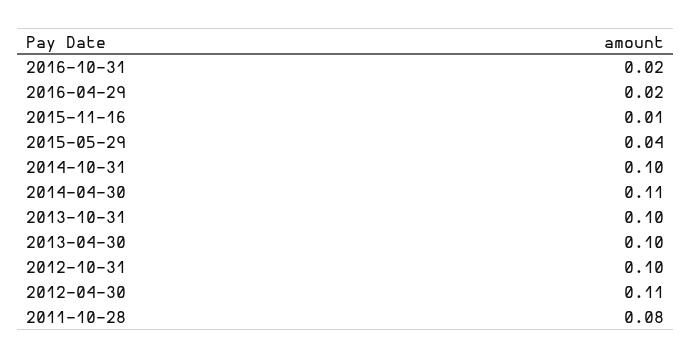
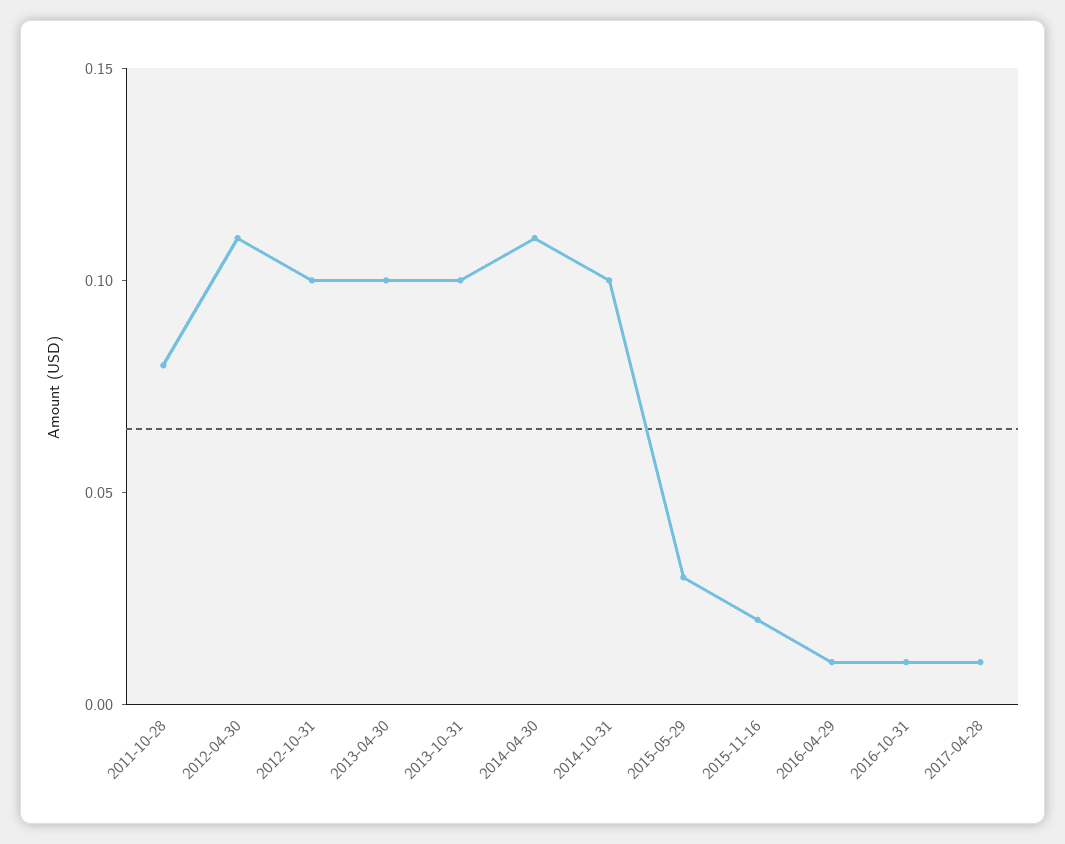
2016-10-31: 0.02 -> 0.01
2016-04-29: 0.02 -> 0.01
2015-11-16: 0.01 -> 0.02
2015-05-29: 0.04 -> 0.03
2017-04-28: none -> 0.01

